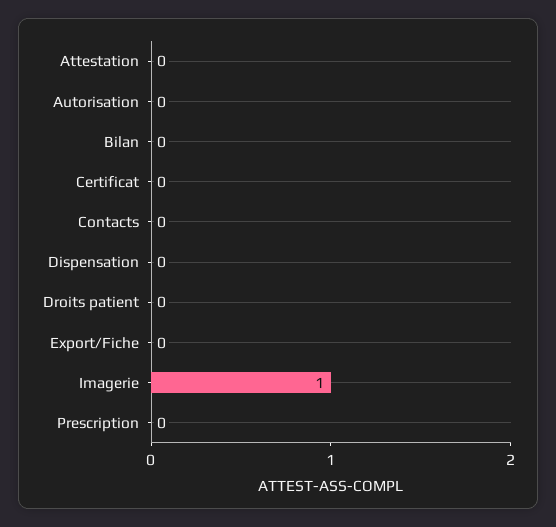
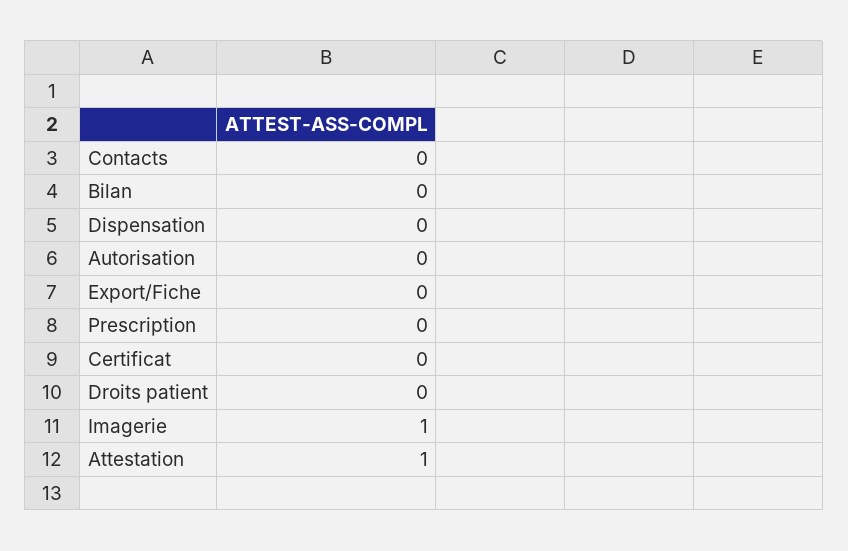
Attestation: 0 -> 1

